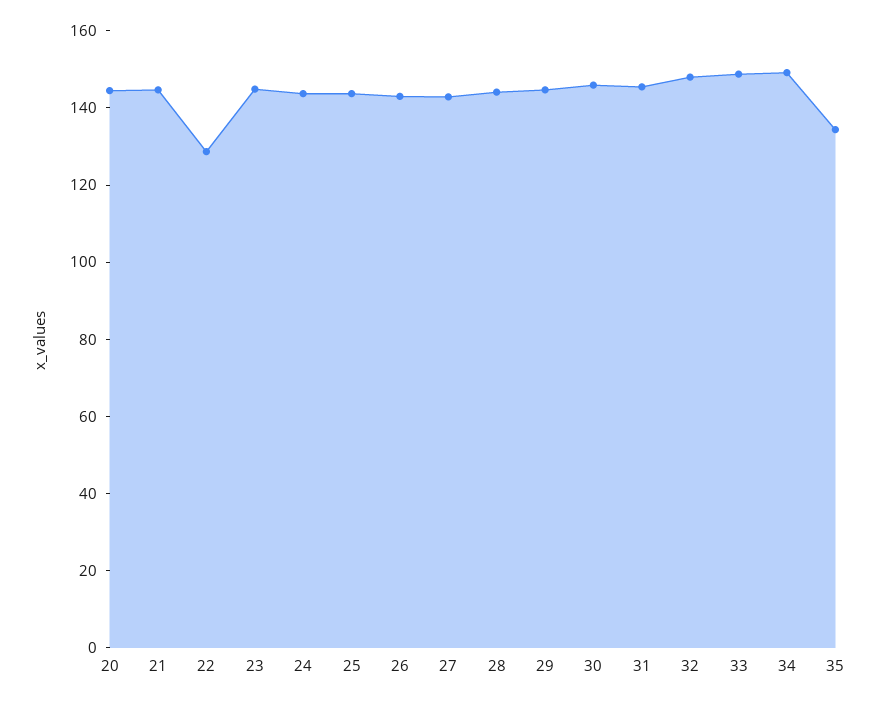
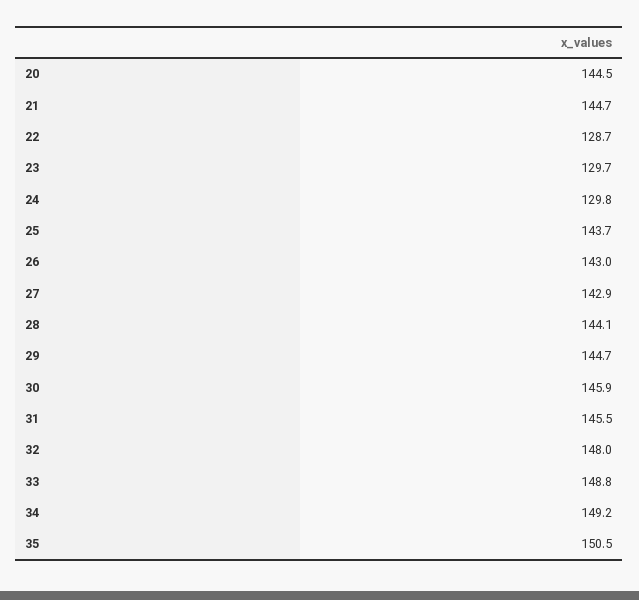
23: 145 -> 129.7
24: 145 -> 129.8
35: 135 -> 150.5

